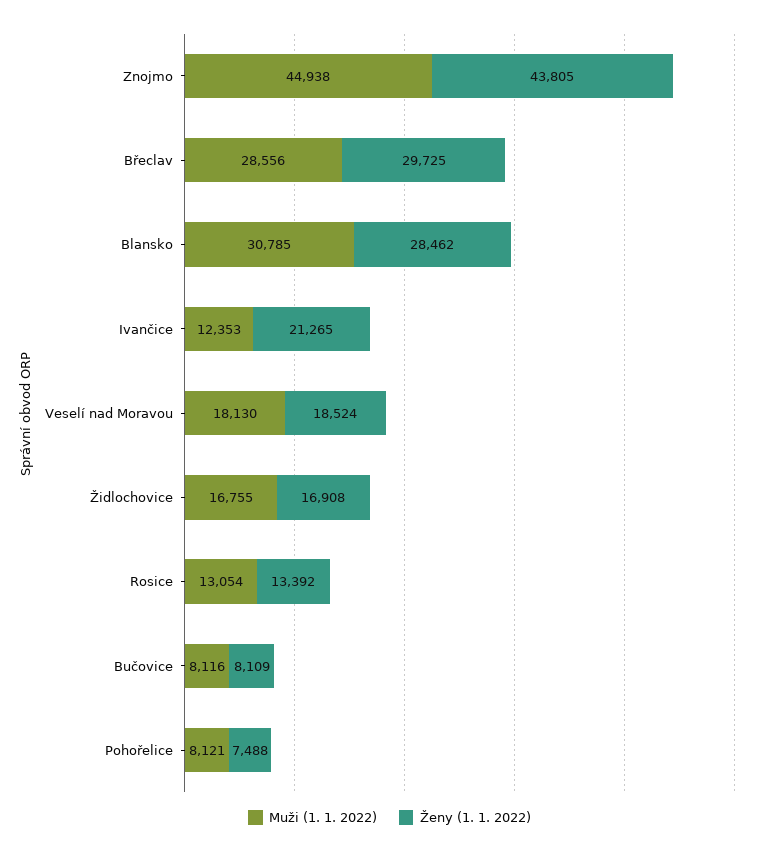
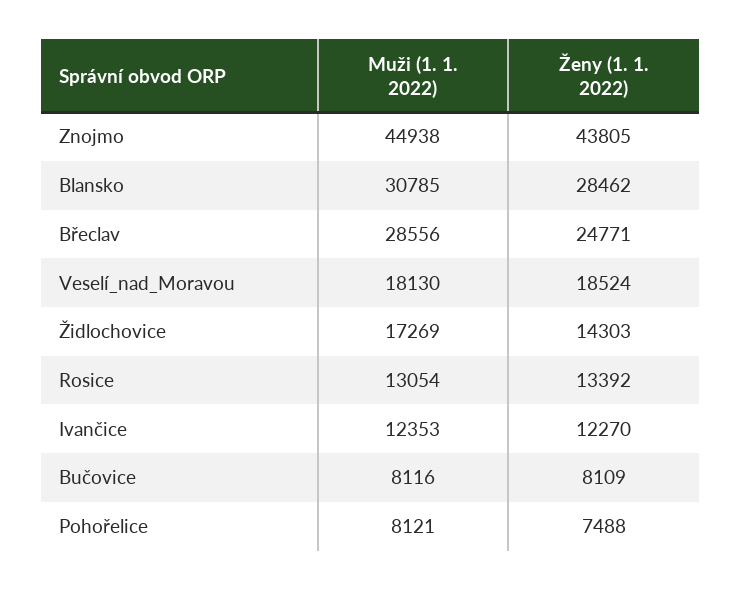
Ženy (1. 1. 2022), Břeclav: 29725 -> 24771
Ženy (1. 1. 2022), Ivančice: 21265 -> 12270
Muži (1. 1. 2022), Židlochovice: 16755 -> 17269
Ženy (1. 1. 2022), Židlochovice: 16908 -> 14303

